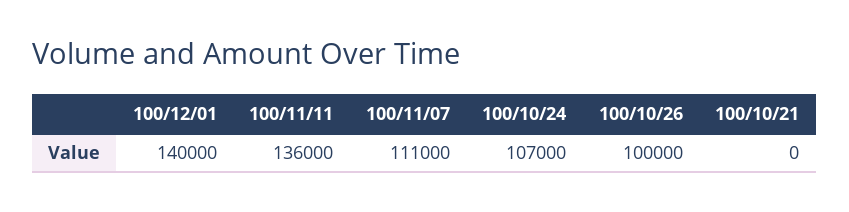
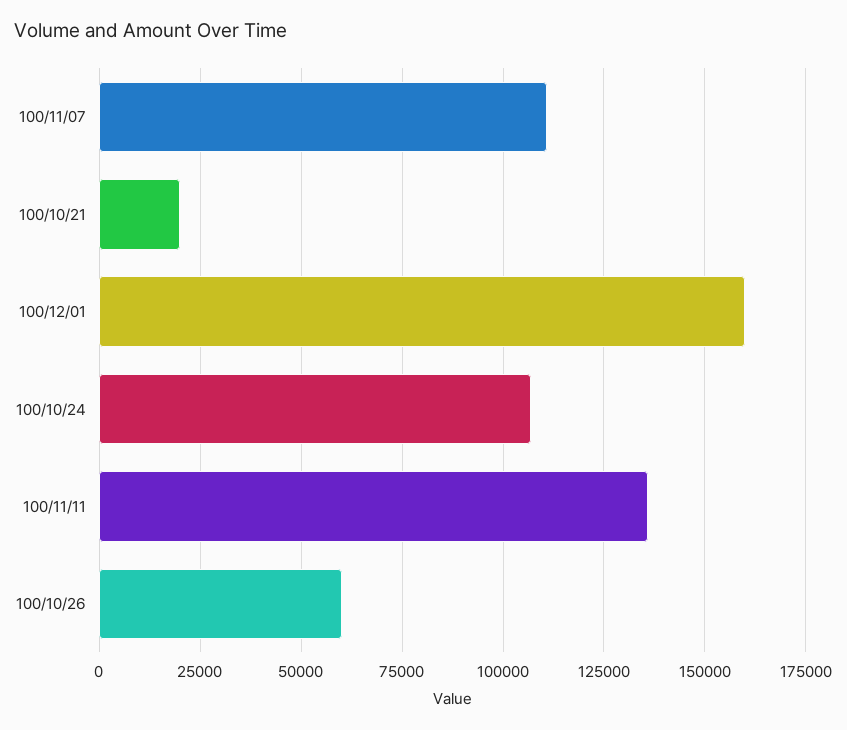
100/12/01: 140000 -> 160000
100/10/26: 100000 -> 60000
100/10/21: 0 -> 20000

